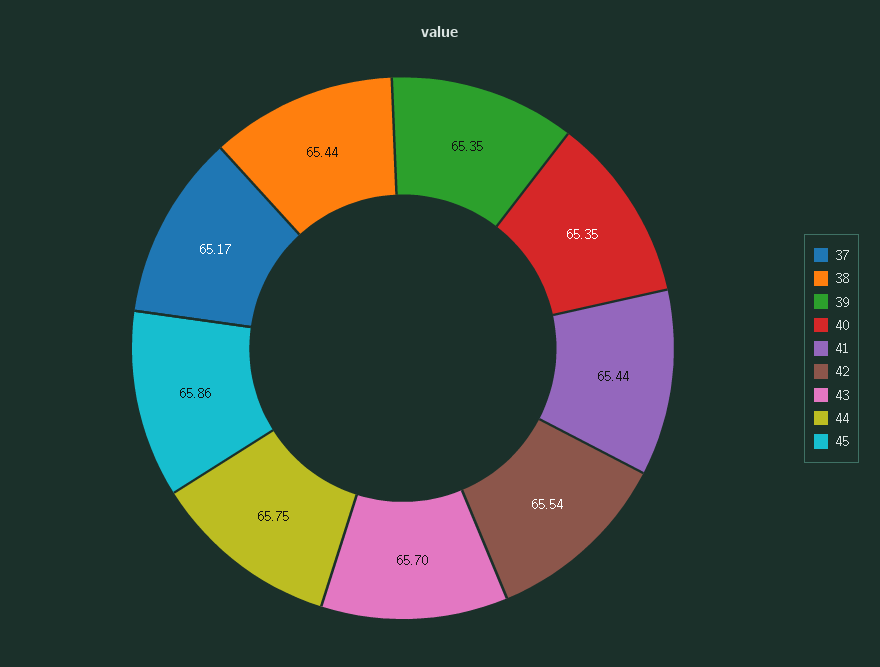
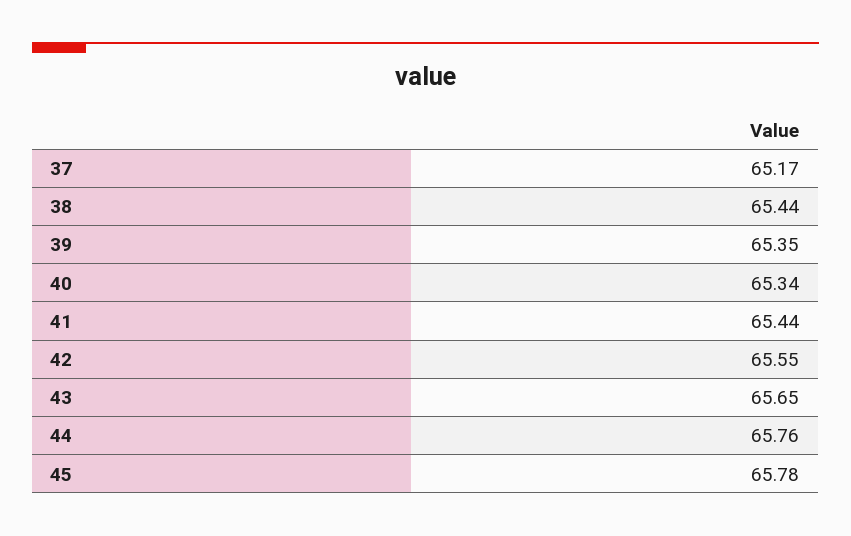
40: 65.35 -> 65.34
42: 65.54 -> 65.55
43: 65.7 -> 65.65
44: 65.75 -> 65.76
45: 65.86 -> 65.78

